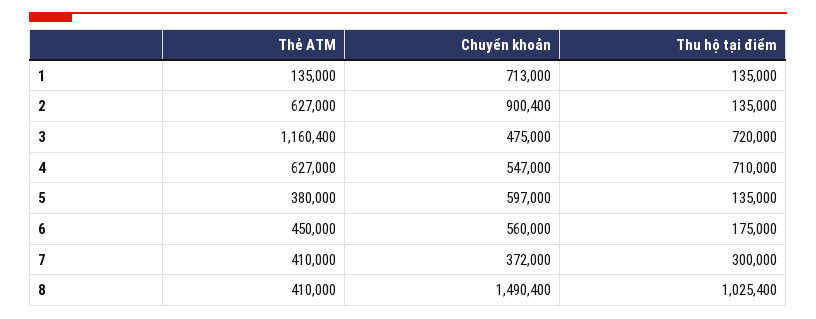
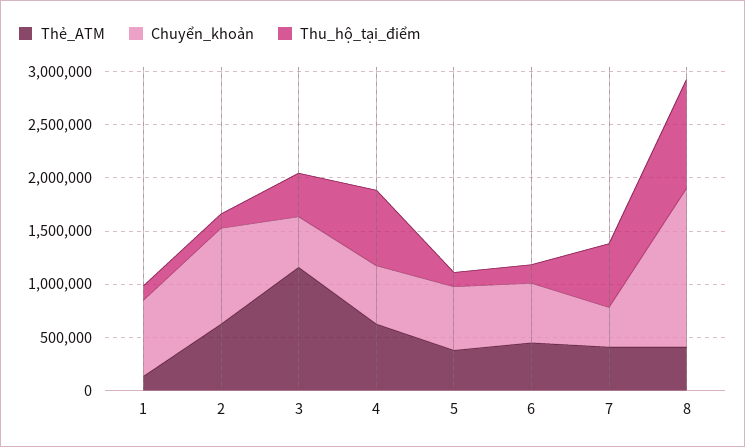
Thu hộ tại điểm, 3: 720000 -> 400000
Thu hộ tại điểm, 7: 300000 -> 600000

